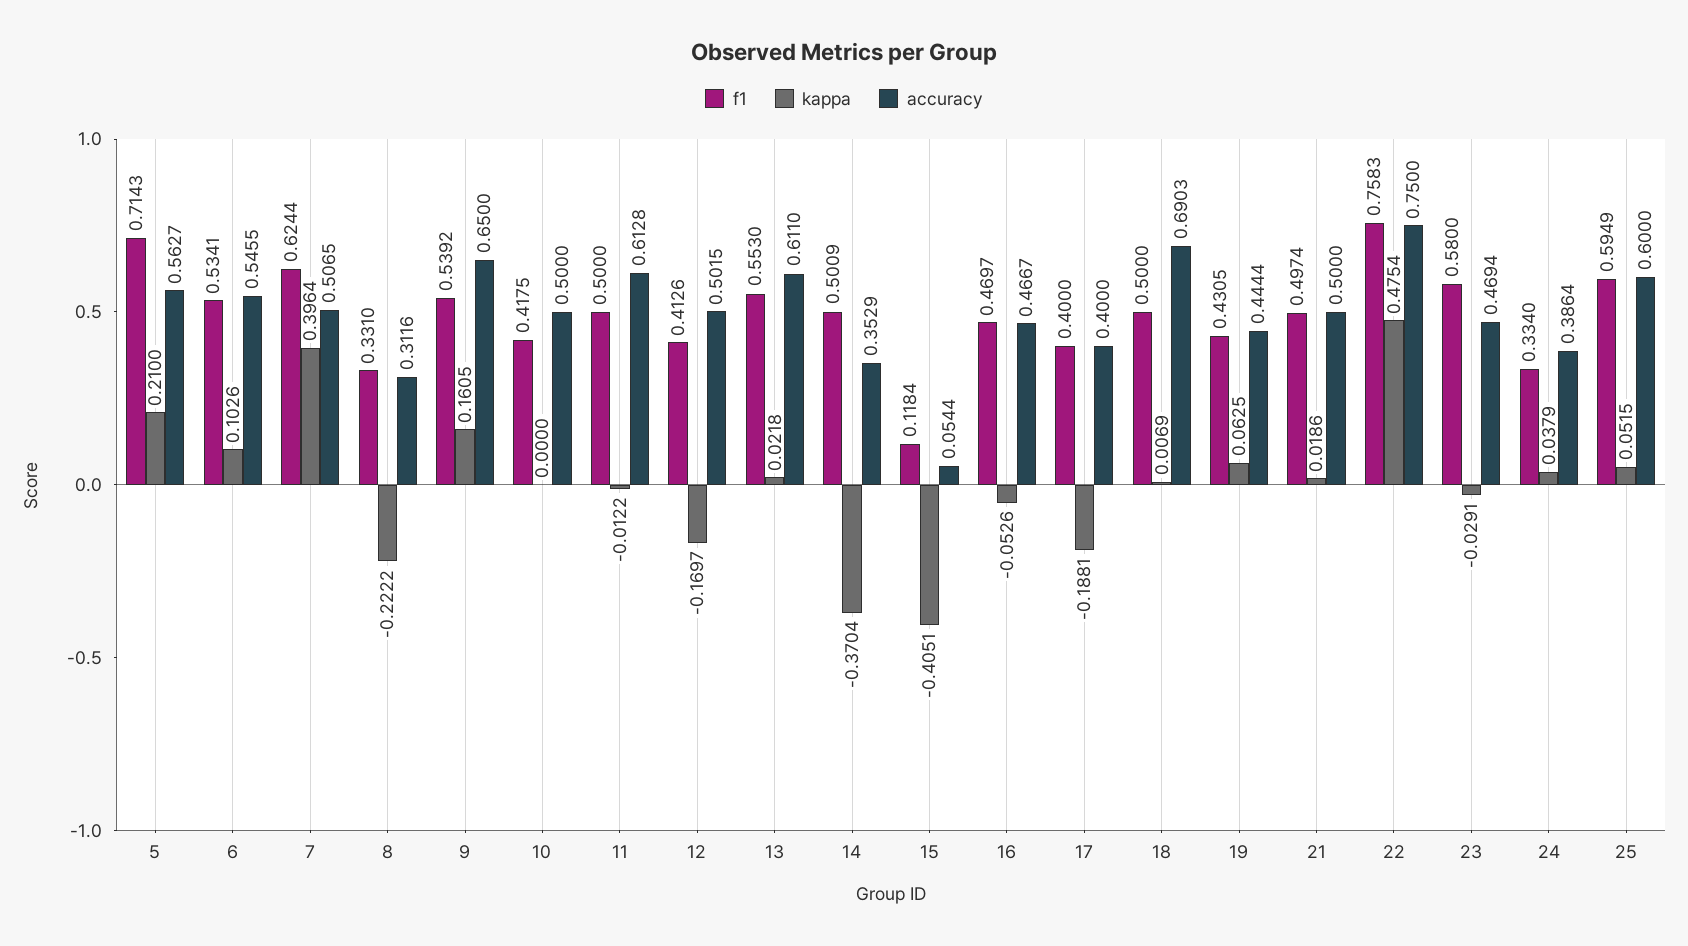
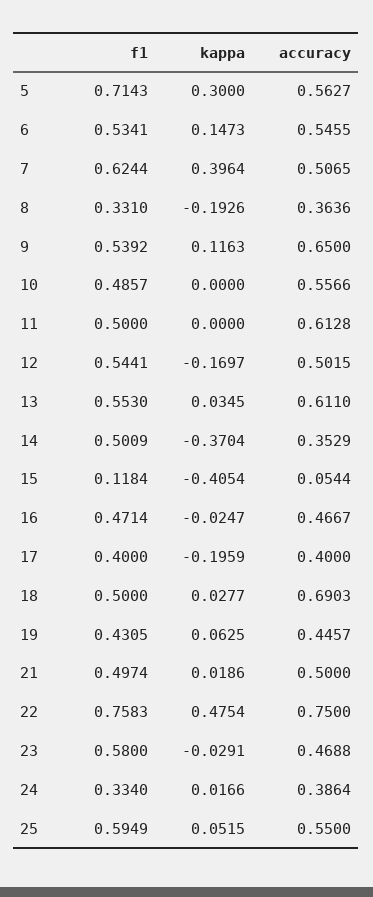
kappa, 5: 0.21 -> 0.3
kappa, 6: 0.1026 -> 0.1473
kappa, 8: -0.2222 -> -0.1926
accuracy, 8: 0.3116 -> 0.3636
kappa, 9: 0.1605 -> 0.1163
f1, 10: 0.4175 -> 0.4857
accuracy, 10: 0.5 -> 0.5566
kappa, 11: -0.0122 -> 0
f1, 12: 0.4126 -> 0.5441
kappa, 13: 0.0218 -> 0.0345
kappa, 15: -0.4051 -> -0.4054
f1, 16: 0.4697 -> 0.4714
kappa, 16: -0.0526 -> -0.0247
kappa, 17: -0.1881 -> -0.1959
kappa, 18: 0.0069 -> 0.0277
accuracy, 19: 0.4444 -> 0.4457
accuracy, 23: 0.4694 -> 0.4688
kappa, 24: 0.0379 -> 0.0166
accuracy, 25: 0.6 -> 0.55

